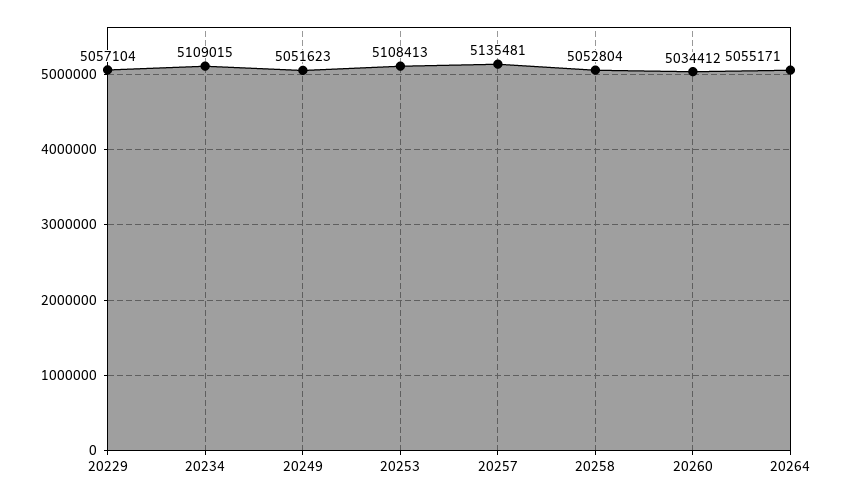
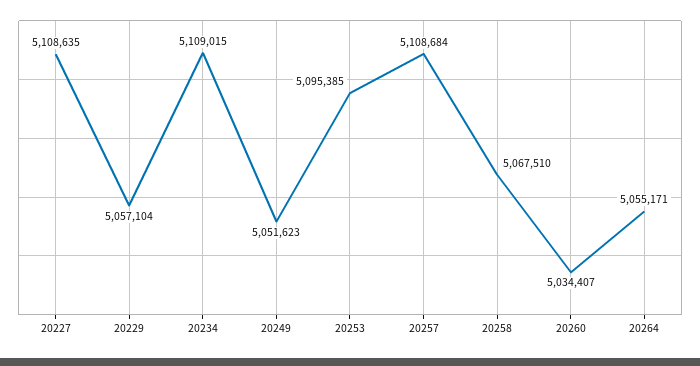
20253: 5108413 -> 5095385
20257: 5135481 -> 5108684
20258: 5052804 -> 5067510
20260: 5034412 -> 5034407
20227: none -> 5108635

